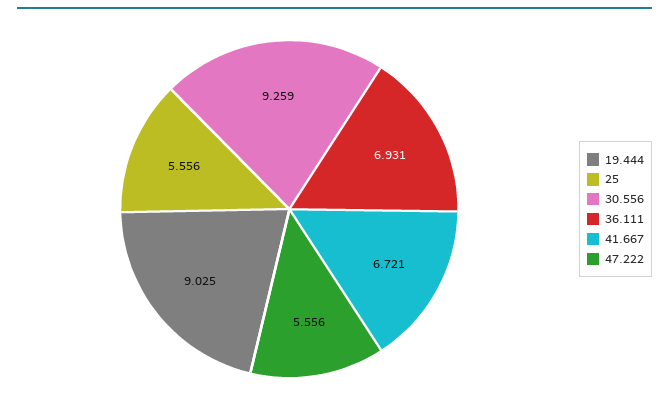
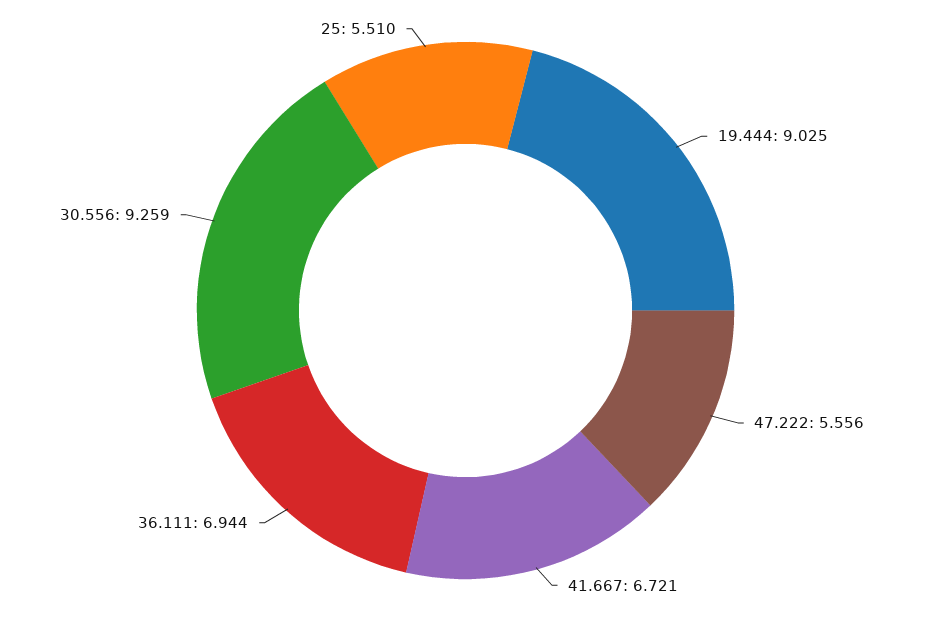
25: 5.556 -> 5.51
36.111: 6.931 -> 6.944

